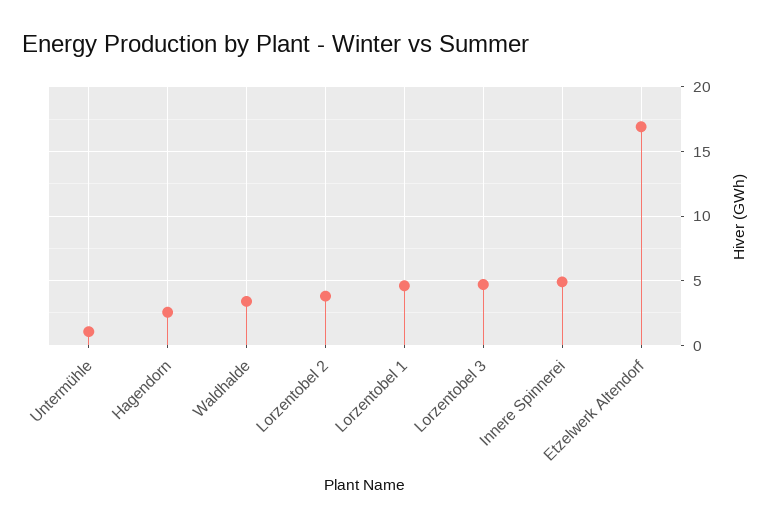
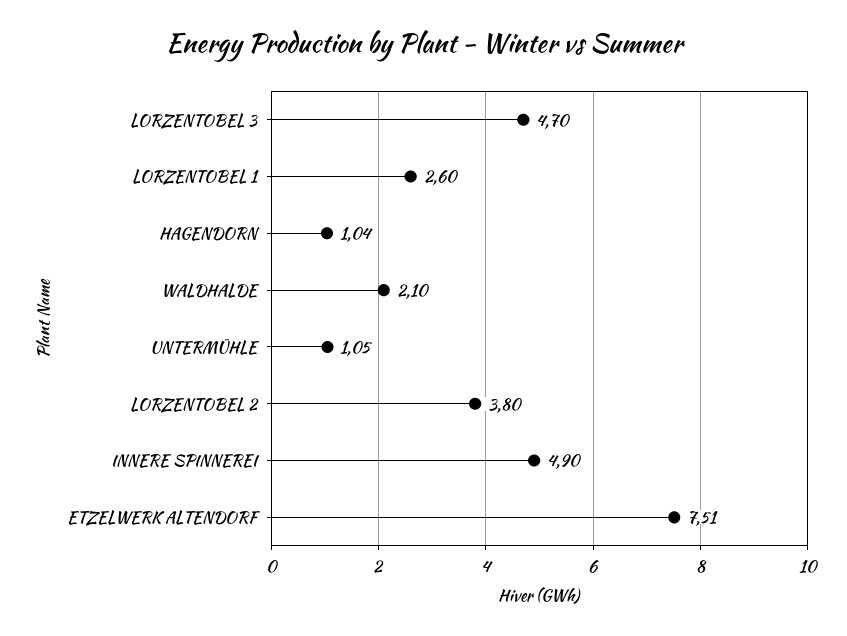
Hagendorn: 2.5 -> 1.04
Waldhalde: 3.5 -> 2.1
Lorzentobel 1: 4.5 -> 2.6
Etzelwerk Altendorf: 17 -> 7.51

